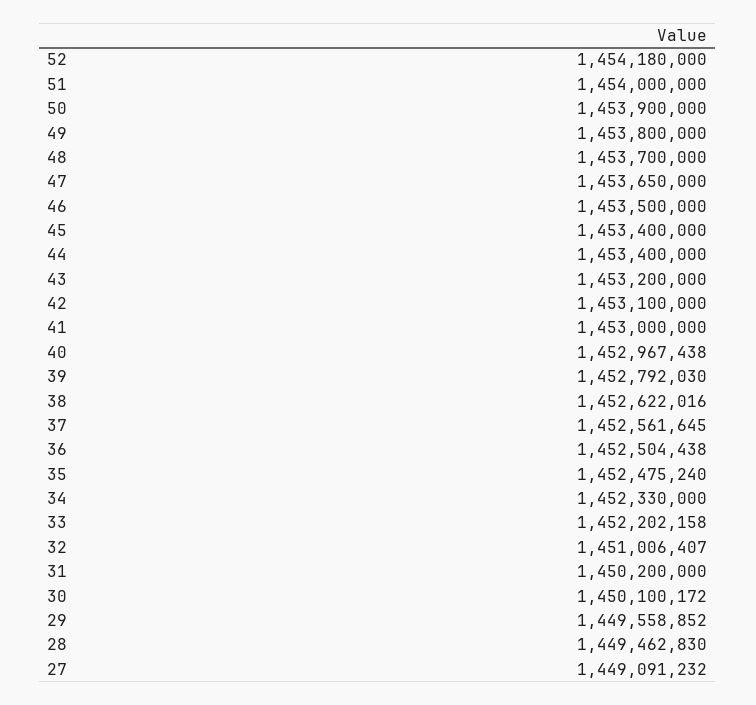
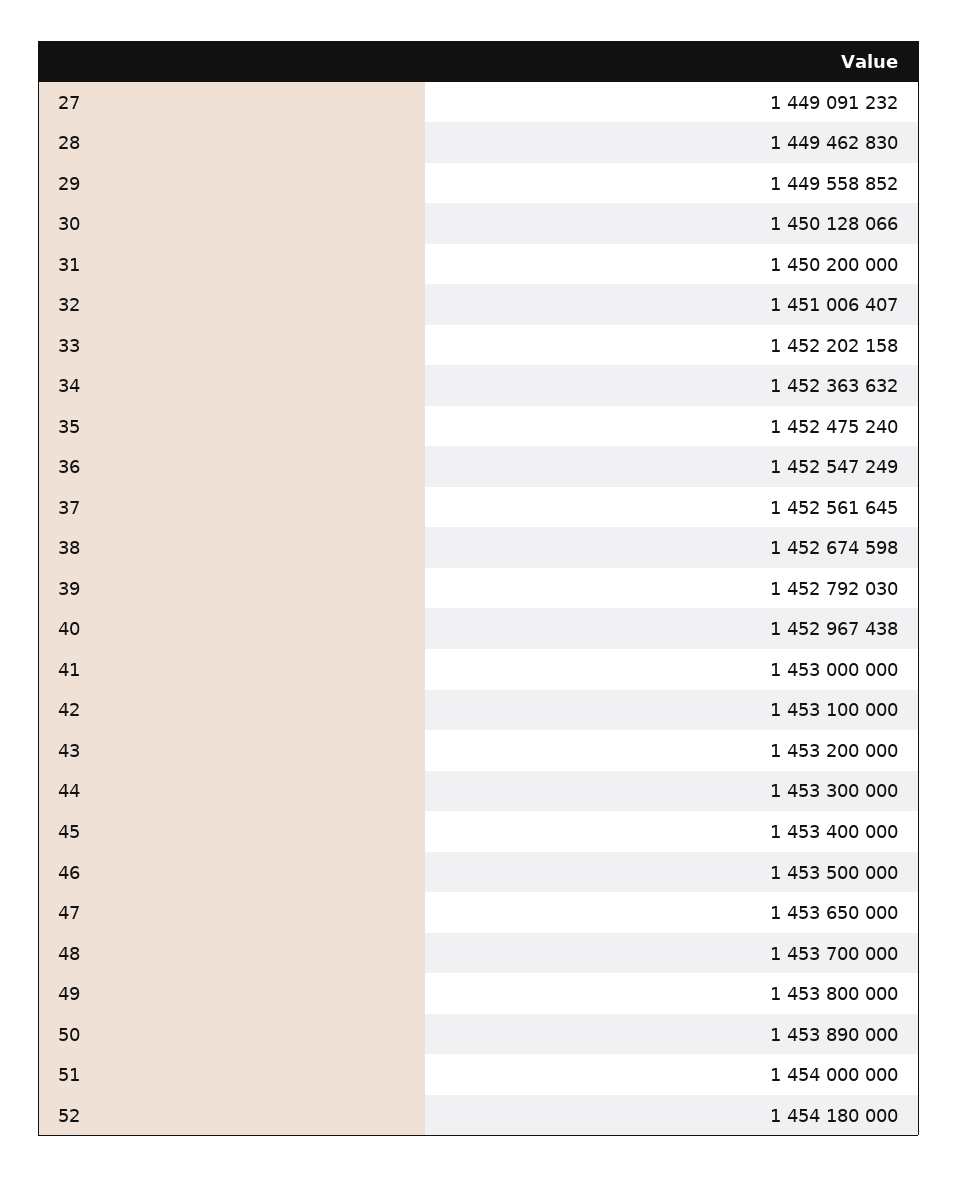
50: 1453900000 -> 1453890000
44: 1453400000 -> 1453300000
38: 1452622016 -> 1452674598
36: 1452504438 -> 1452547249
34: 1452330000 -> 1452363632
30: 1450100172 -> 1450128066

